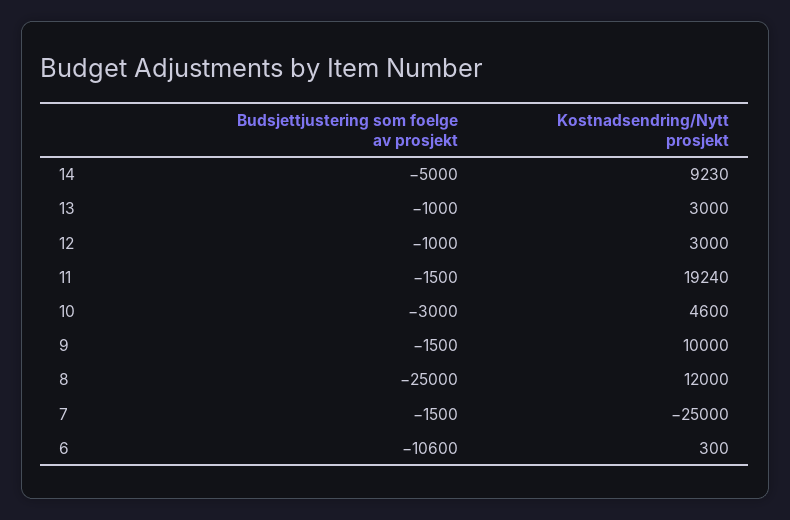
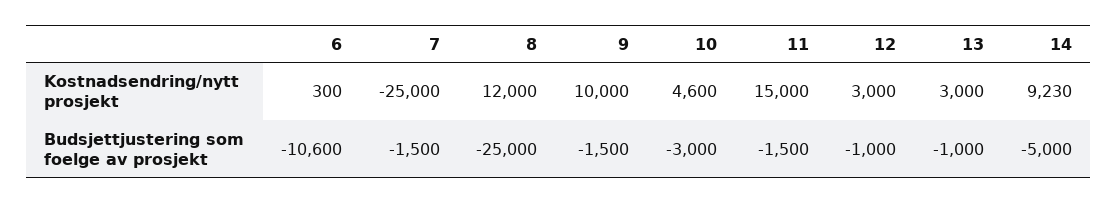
Kostnadsendring/Nytt prosjekt, 11: 19240 -> 15000

